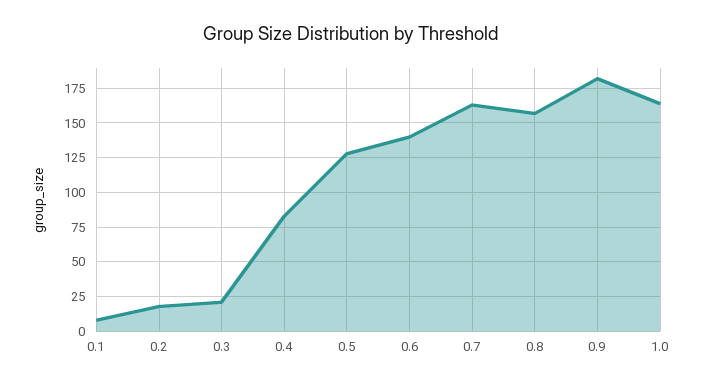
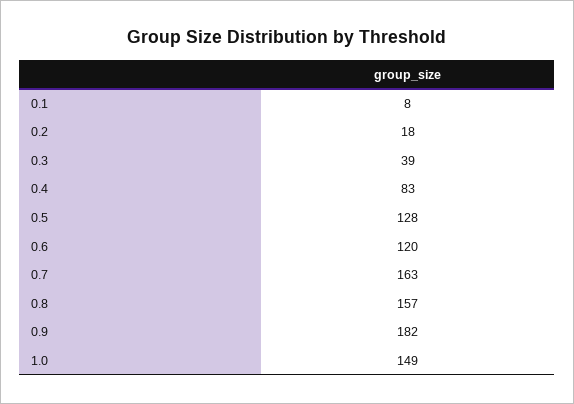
0.3: 20 -> 39
0.6: 140 -> 120
1.0: 165 -> 149

